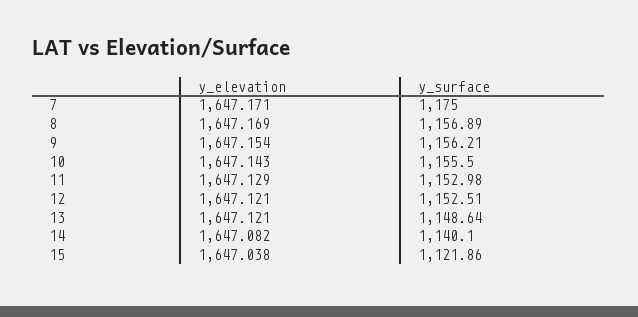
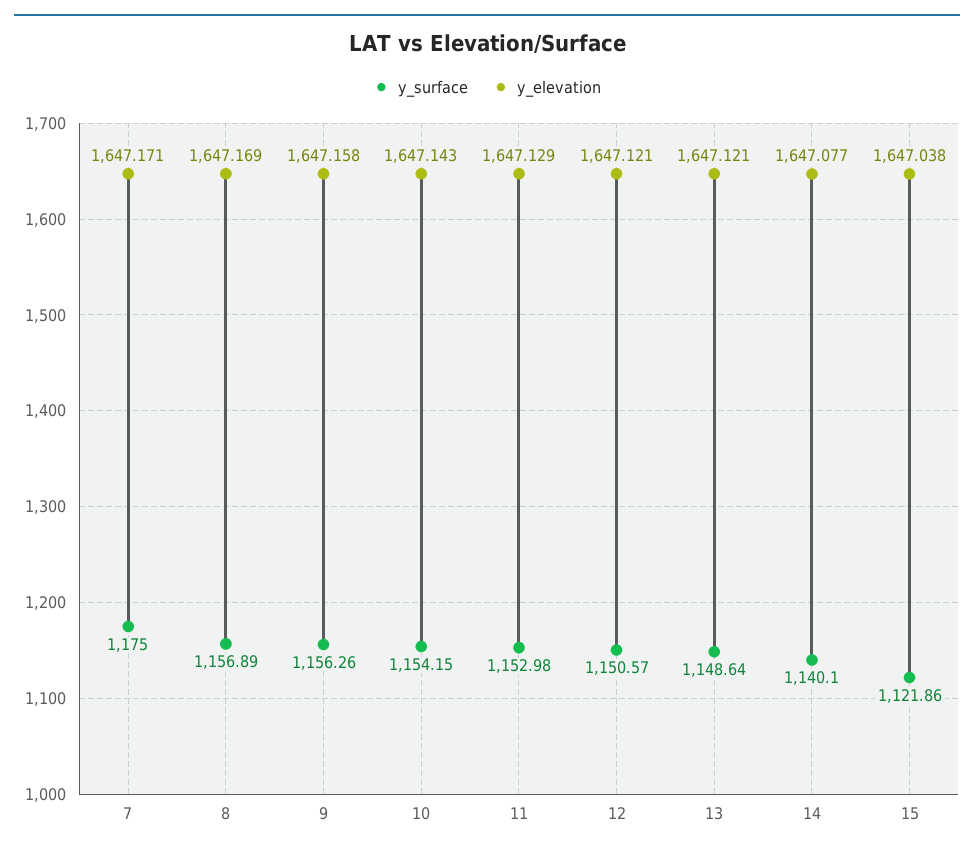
y_elevation, 9: 1647.154 -> 1647.158
y_surface, 9: 1156.21 -> 1156.26
y_surface, 10: 1155.5 -> 1154.15
y_surface, 12: 1152.51 -> 1150.57
y_elevation, 14: 1647.082 -> 1647.077

